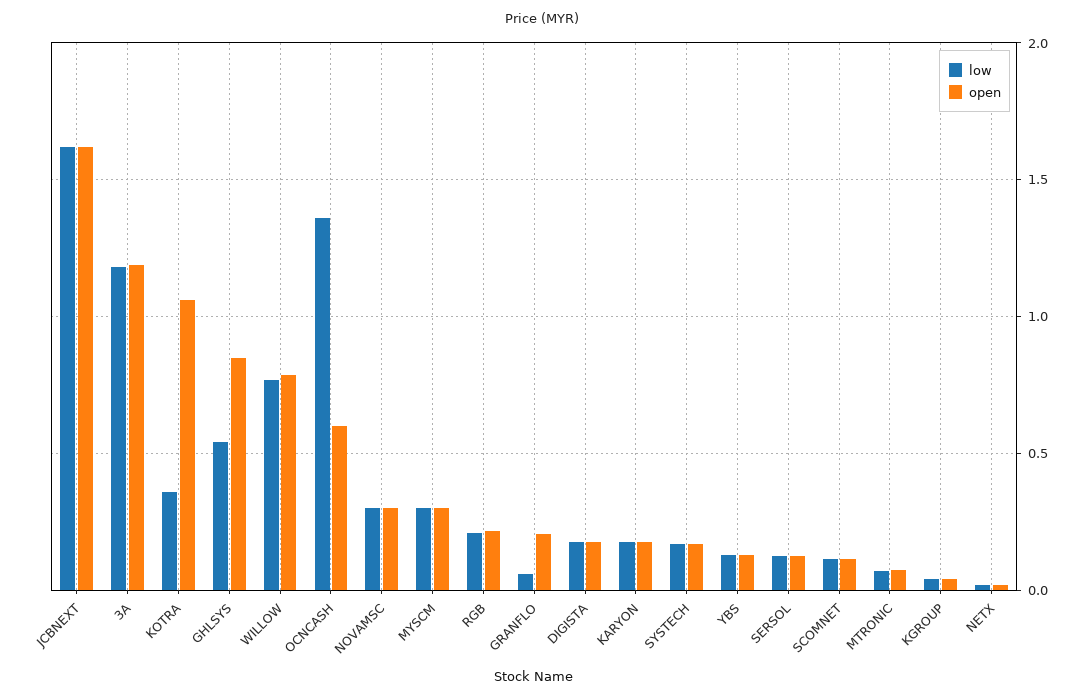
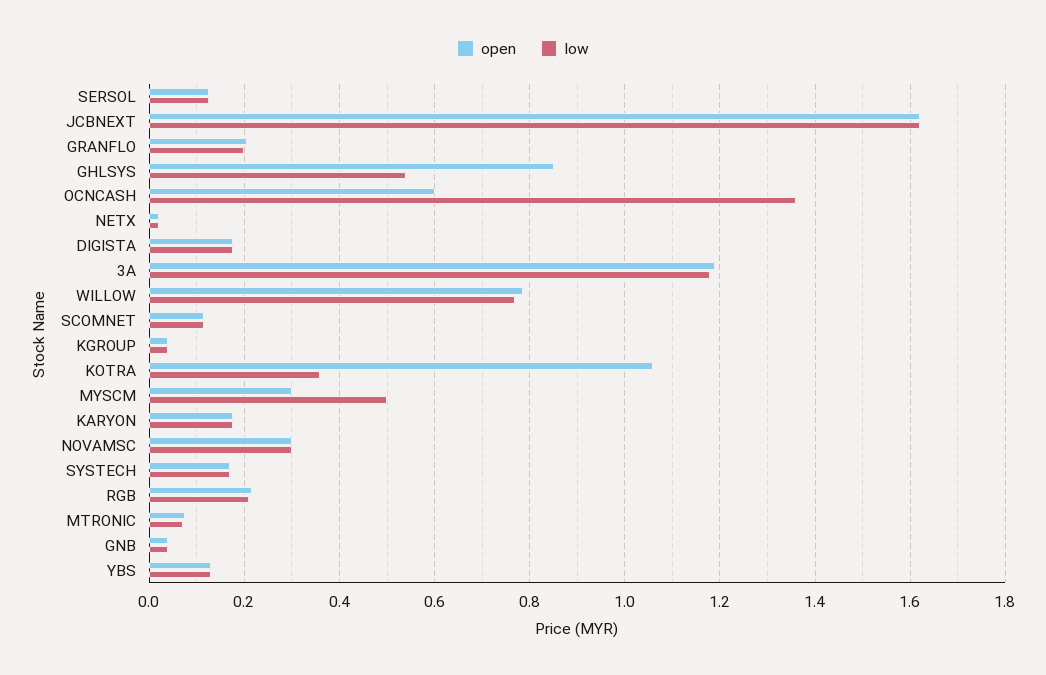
low, MYSCM: 0.3 -> 0.5
low, GRANFLO: 0.05 -> 0.2
open, GNB: none -> 0.04
low, GNB: none -> 0.04

